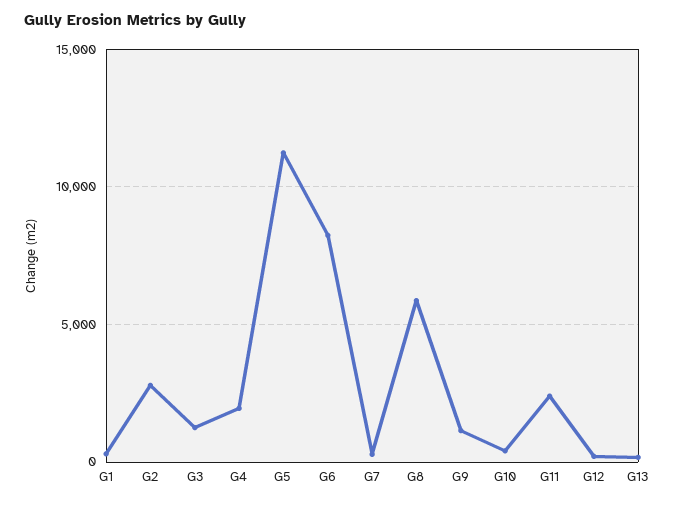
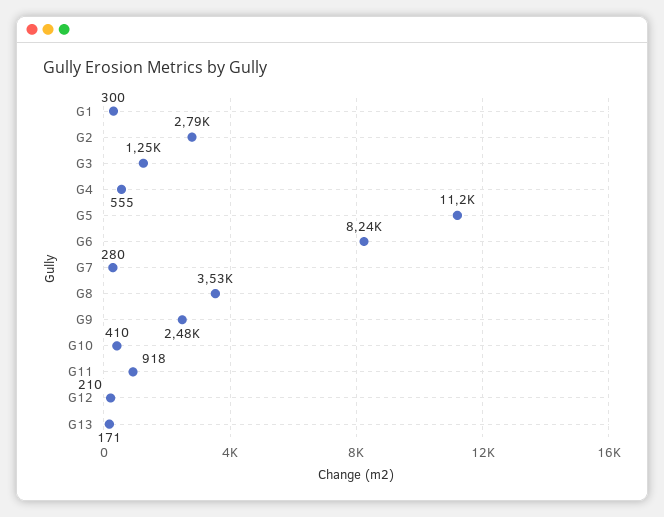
G4: 2000 -> 555
G8: 6000 -> 3530
G9: 1000 -> 2480
G11: 2500 -> 918

